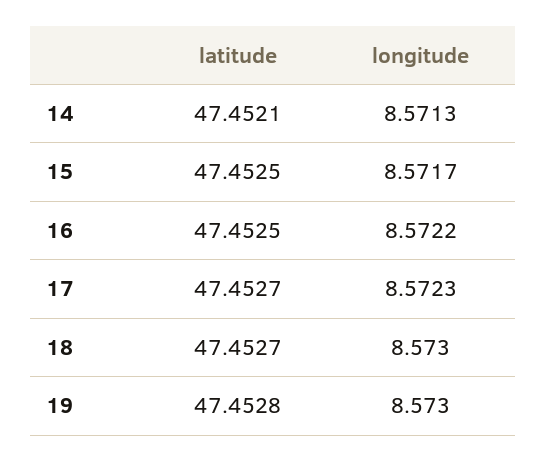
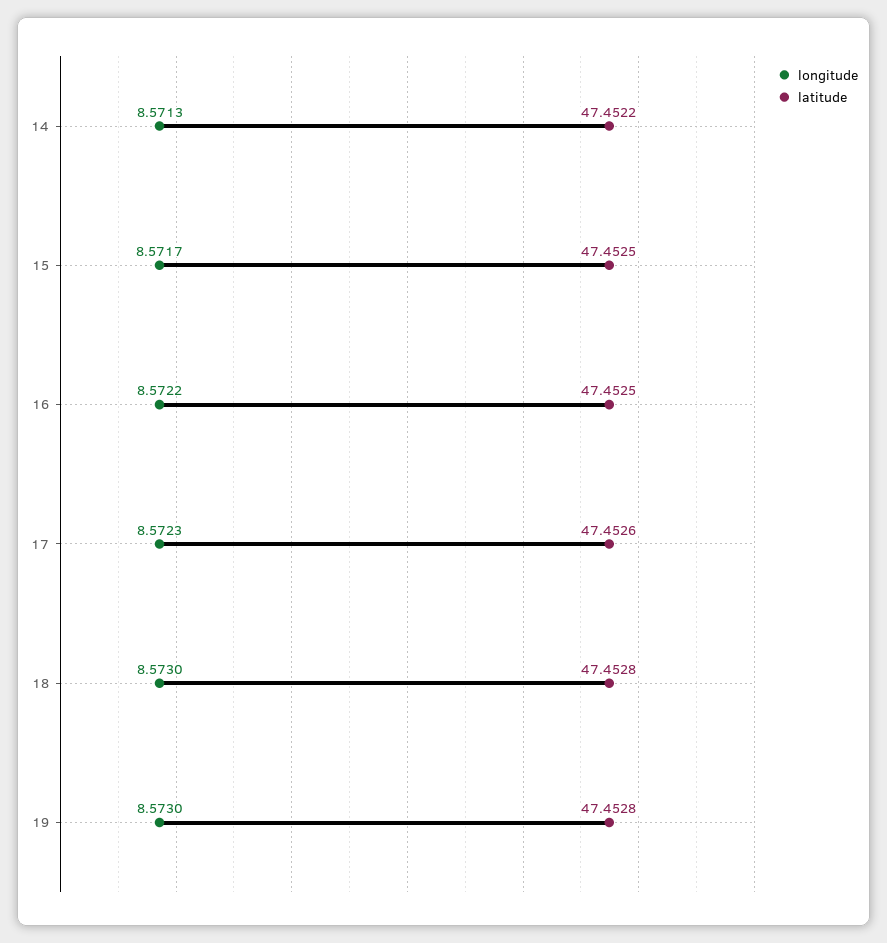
latitude, 14: 47.4521 -> 47.4522
latitude, 17: 47.4527 -> 47.4526
latitude, 18: 47.4527 -> 47.4528

